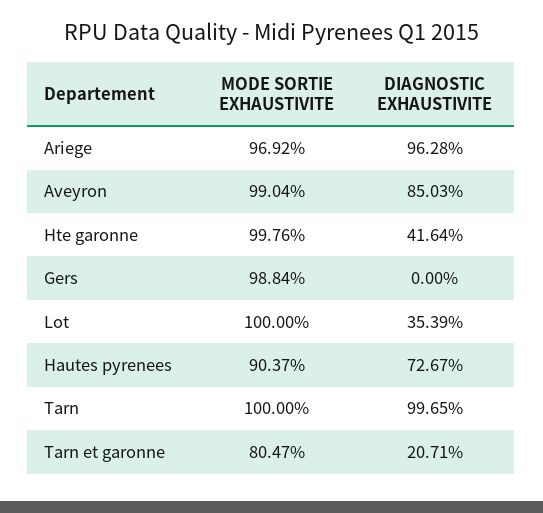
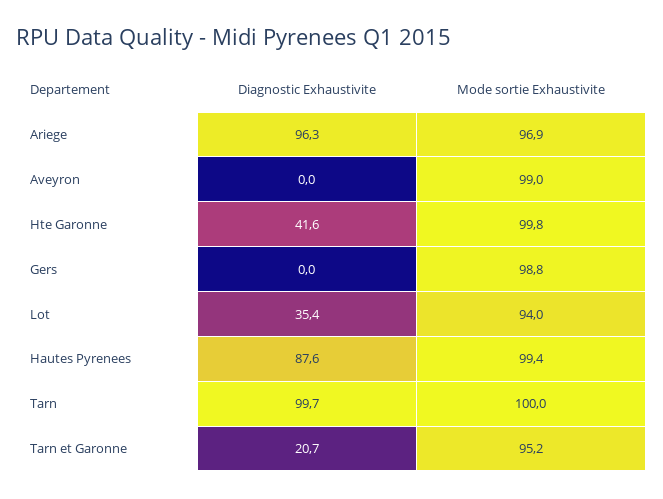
DIAGNOSTIC EXHAUSTIVITE, Aveyron: 85.03 -> 0
MODE SORTIE EXHAUSTIVITE, Lot: 100 -> 94
MODE SORTIE EXHAUSTIVITE, Hautes pyrenees: 90.37 -> 99.4
DIAGNOSTIC EXHAUSTIVITE, Hautes pyrenees: 72.67 -> 87.6
MODE SORTIE EXHAUSTIVITE, Tarn et garonne: 80.47 -> 95.2

